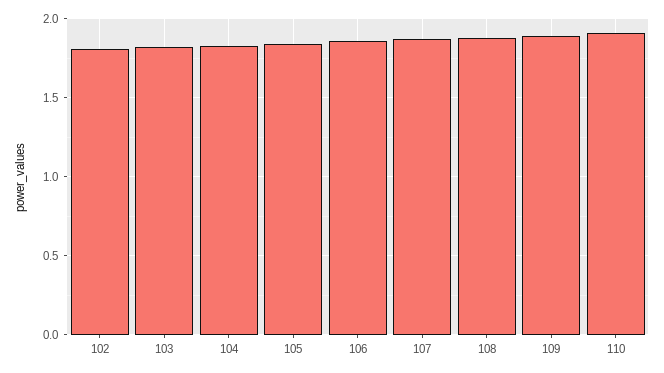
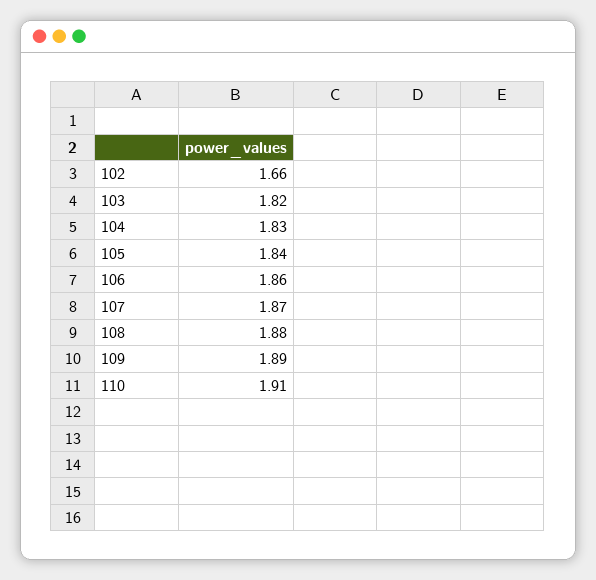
102: 1.8 -> 1.66

